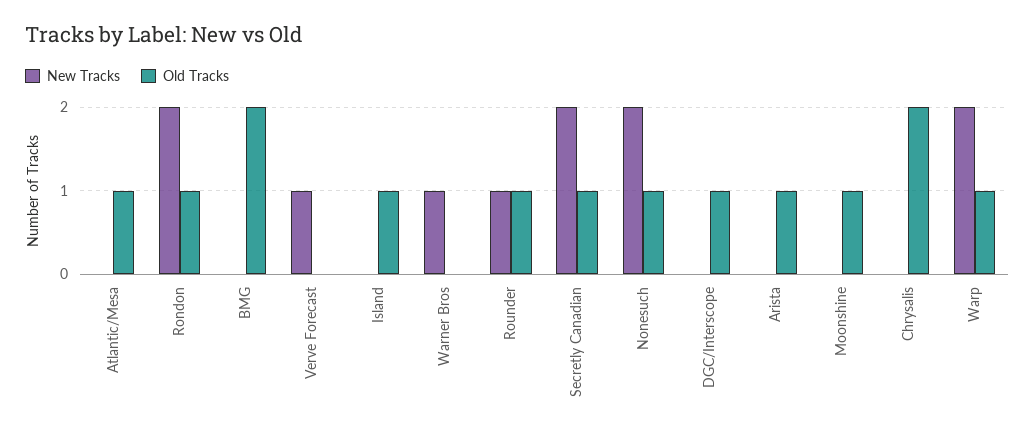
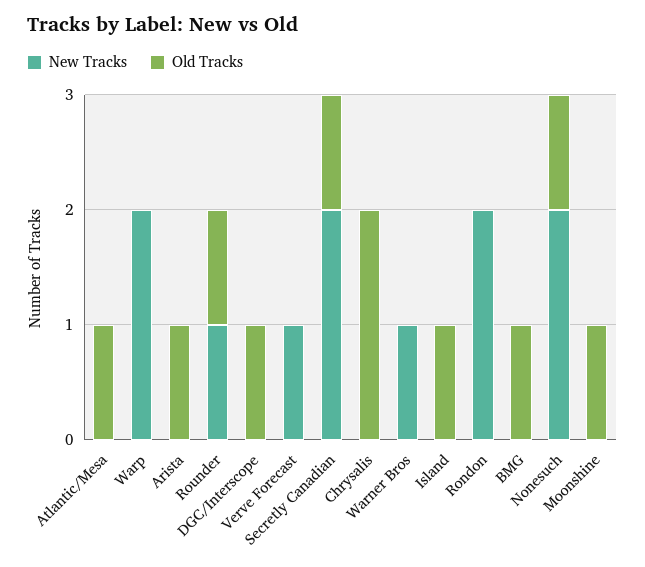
Old Tracks, Rondon: 1 -> 0
Old Tracks, BMG: 2 -> 1
Old Tracks, Warp: 1 -> 0

